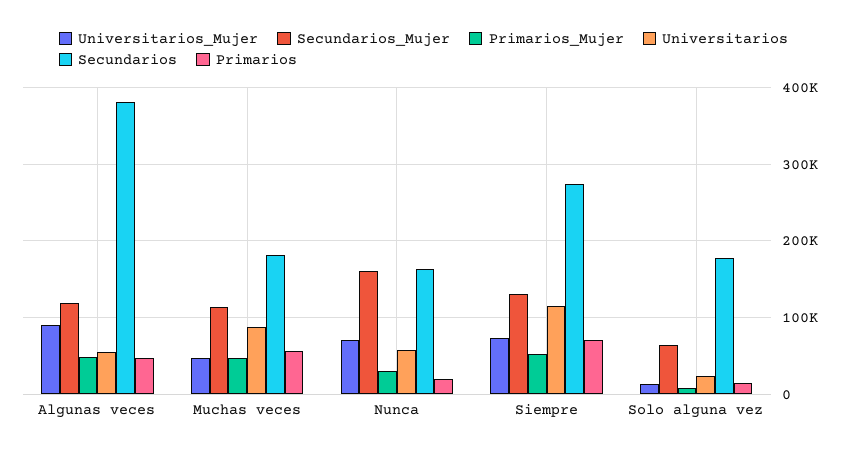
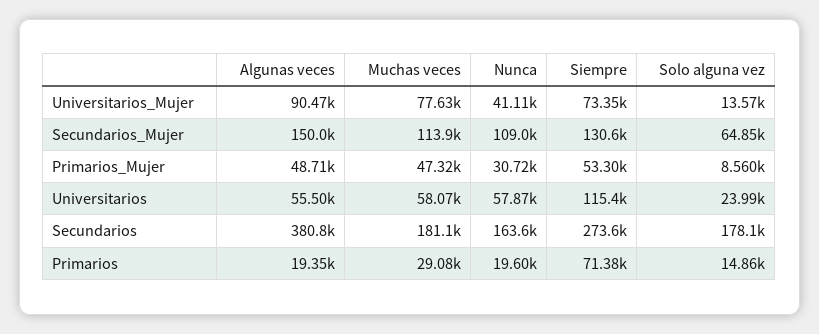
Secundarios_Mujer, Algunas veces: 120000 -> 150000
Primarios, Algunas veces: 50000 -> 19350
Universitarios_Mujer, Muchas veces: 50000 -> 77630
Universitarios, Muchas veces: 90000 -> 58070
Primarios, Muchas veces: 60000 -> 29080
Universitarios_Mujer, Nunca: 70000 -> 41110
Secundarios_Mujer, Nunca: 160000 -> 109000

